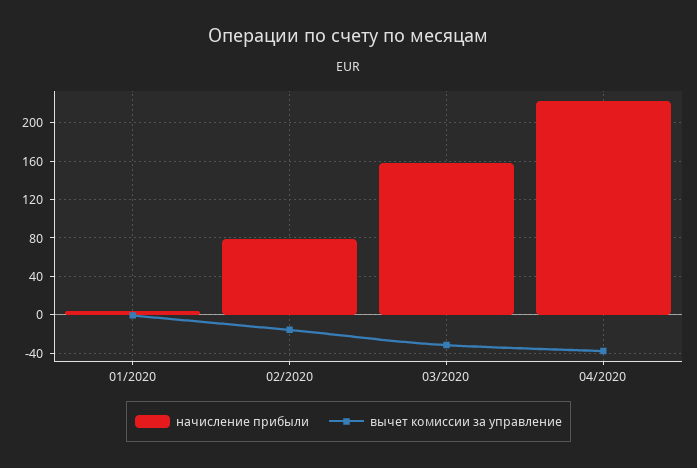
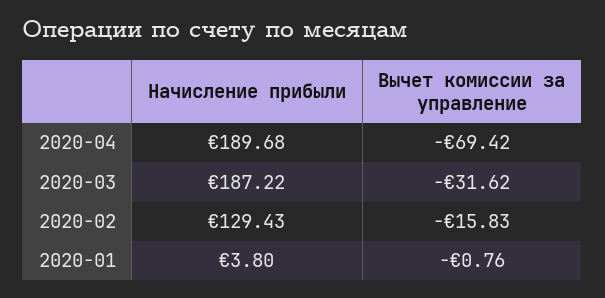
начисление прибыли, 02/2020: 80 -> 129.43
начисление прибыли, 03/2020: 160 -> 187.22
начисление прибыли, 04/2020: 220 -> 189.68
вычет комиссии за управление, 04/2020: -40 -> -69.42

